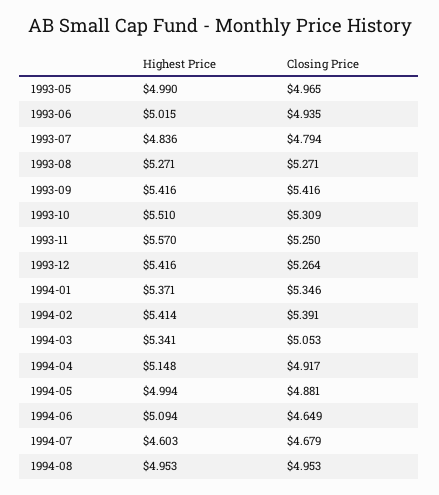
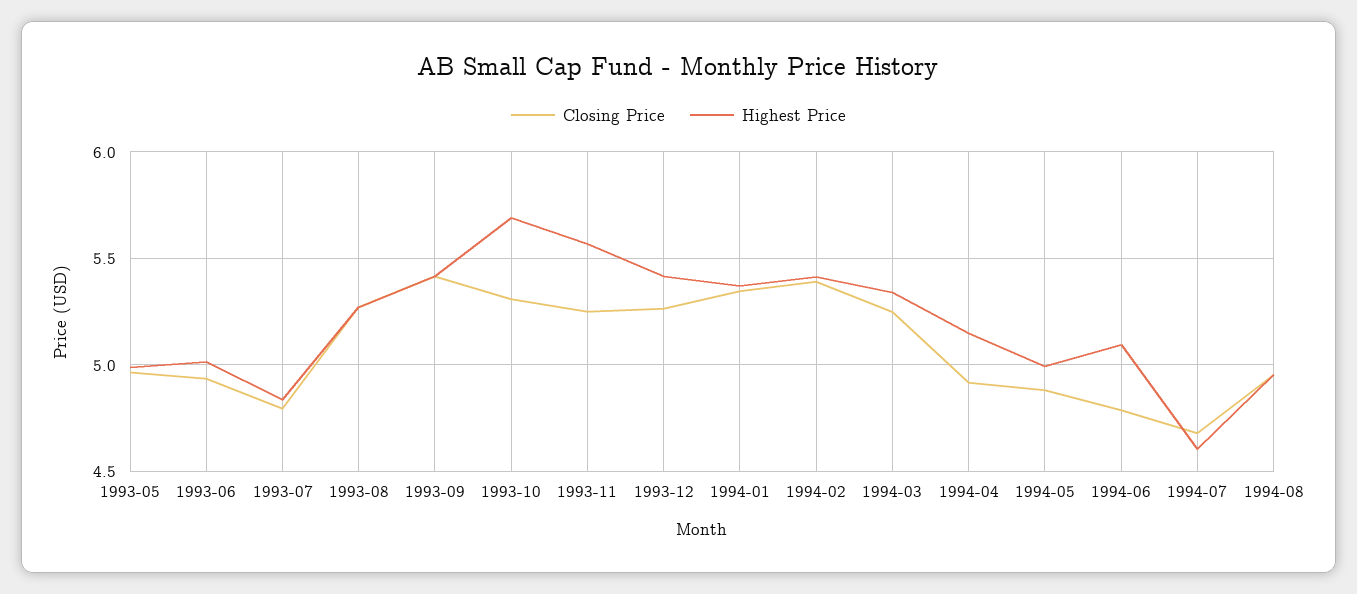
Highest Price, 1993-10: 5.51 -> 5.7
Closing Price, 1994-03: 5.053 -> 5.25
Closing Price, 1994-06: 4.649 -> 4.8

